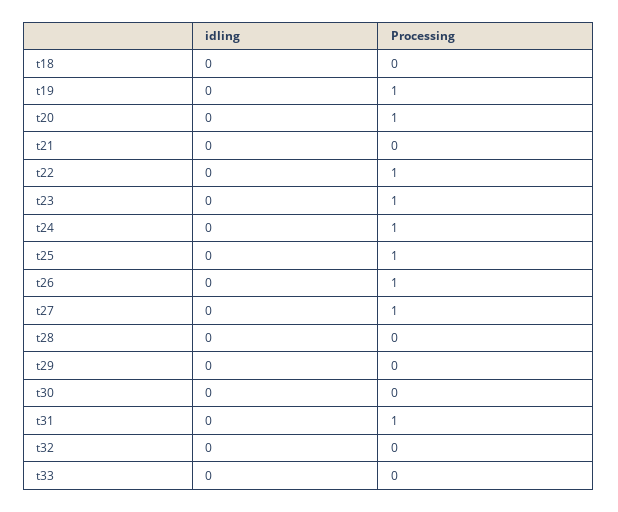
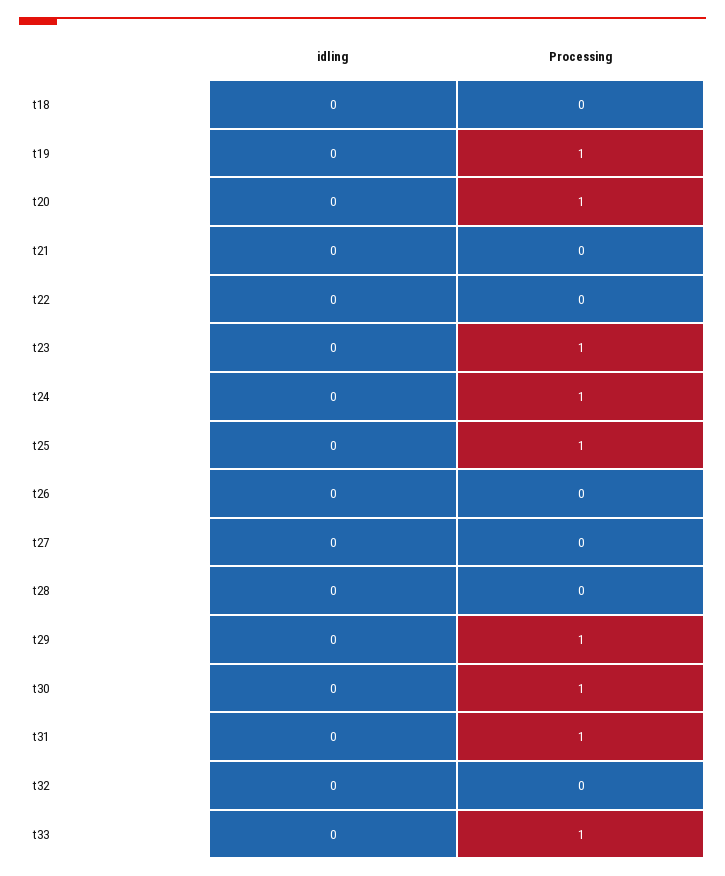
Processing, t22: 1 -> 0
Processing, t26: 1 -> 0
Processing, t27: 1 -> 0
Processing, t29: 0 -> 1
Processing, t30: 0 -> 1
Processing, t33: 0 -> 1

